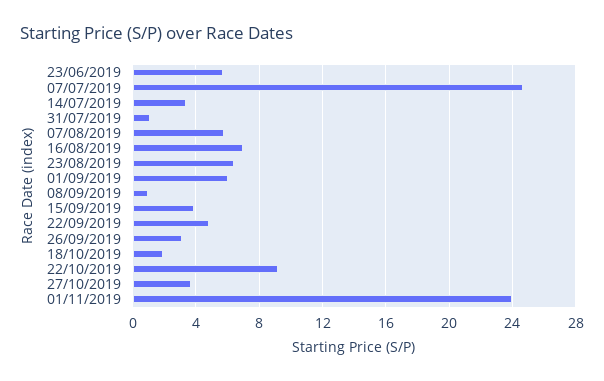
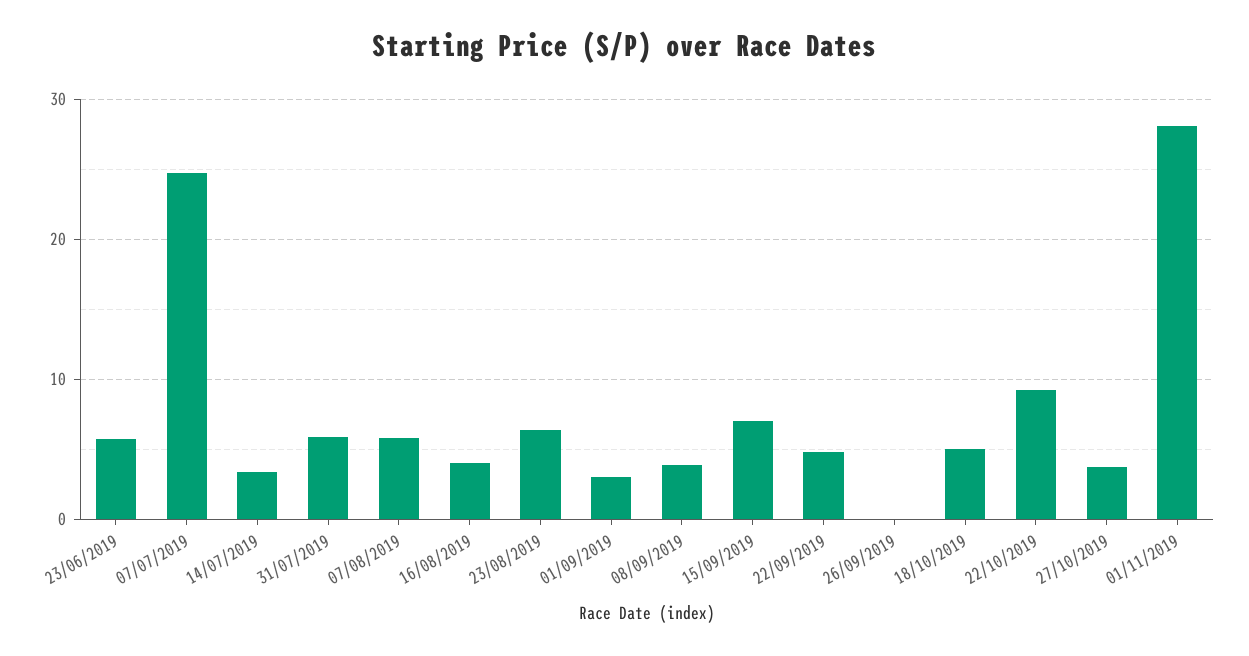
31/07/2019: 1 -> 6
16/08/2019: 7 -> 4
01/09/2019: 6 -> 3
08/09/2019: 1 -> 4
15/09/2019: 4 -> 7
26/09/2019: 3 -> 0
18/10/2019: 2 -> 5
01/11/2019: 24 -> 28

